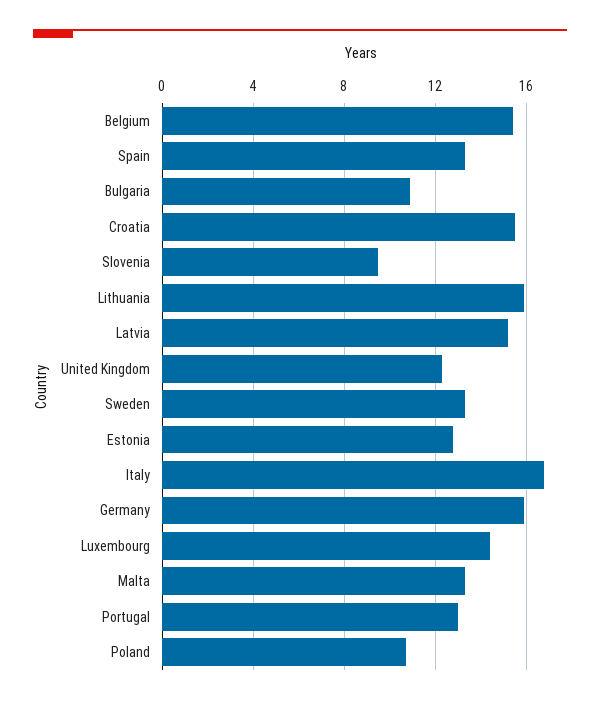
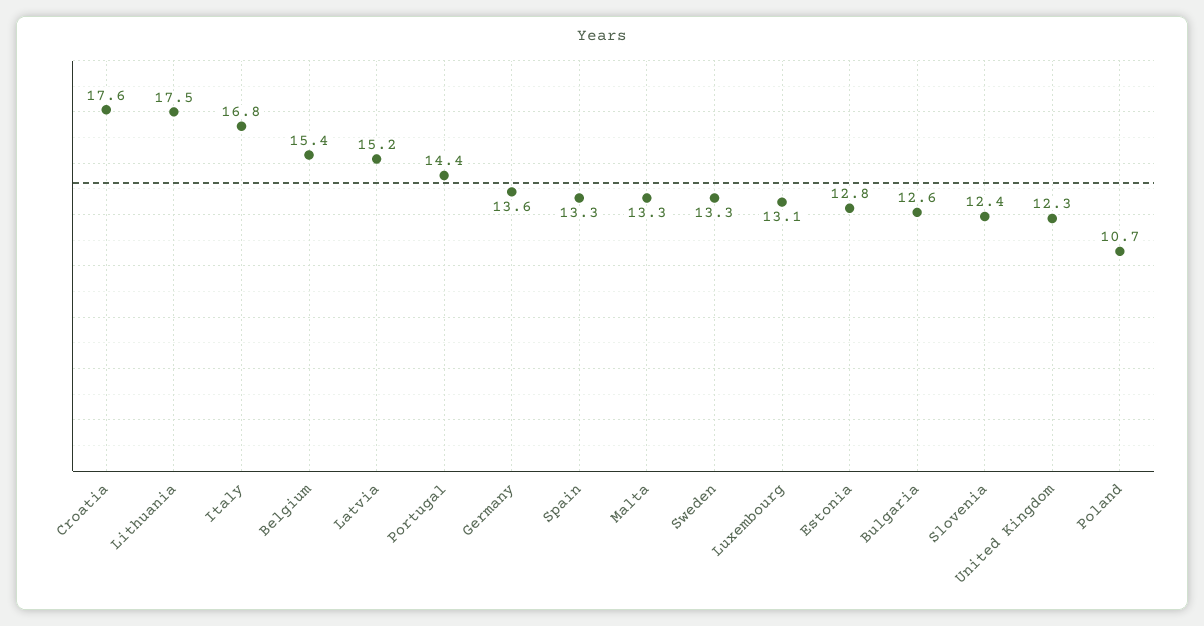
Bulgaria: 11 -> 12.6
Croatia: 15.5 -> 17.6
Slovenia: 9.5 -> 12.4
Lithuania: 16 -> 17.5
Germany: 16 -> 13.6
Luxembourg: 14.5 -> 13.1
Portugal: 13 -> 14.4

